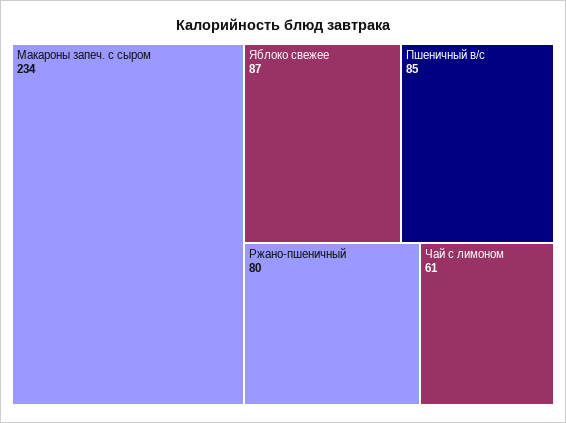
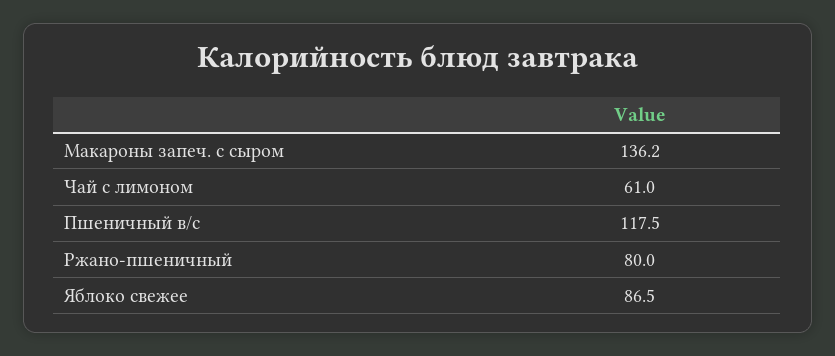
Макароны запеч. с сыром: 234 -> 136.2
Пшеничный в/с: 85 -> 117.5

